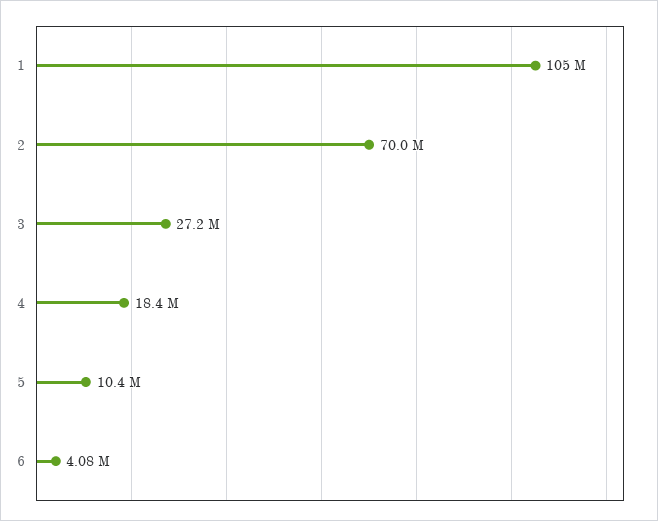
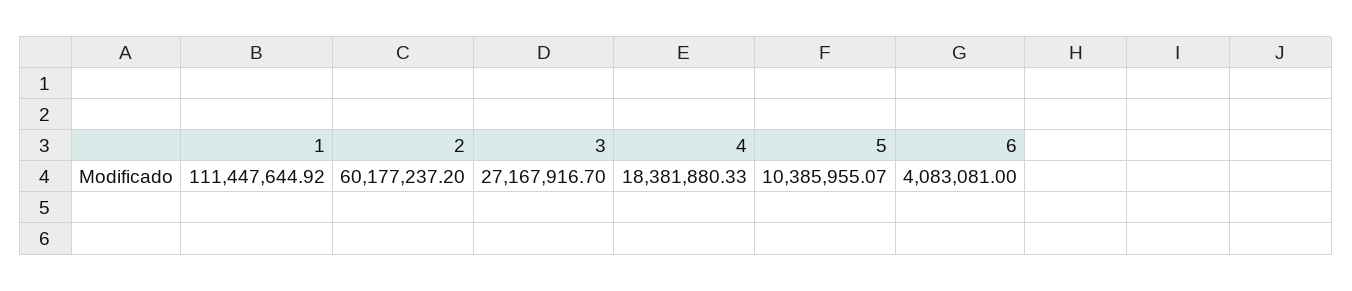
1: 105000000 -> 111447644.92
2: 70000000 -> 60177237.2

